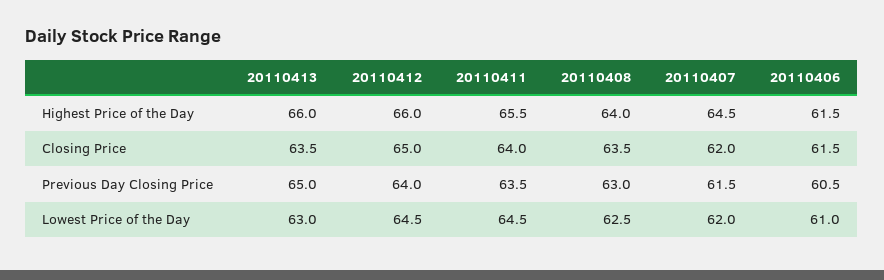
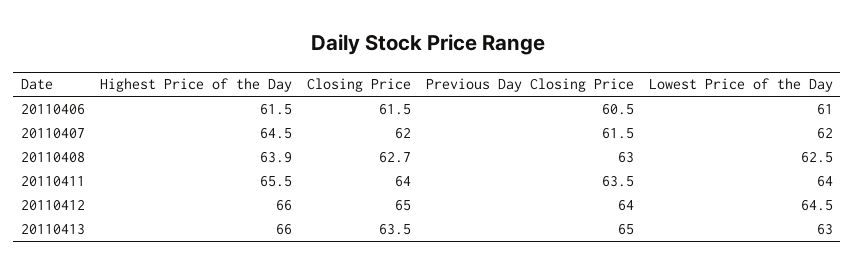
20110408, Highest Price of the Day: 64 -> 63.9
20110408, Closing Price: 63.5 -> 62.7
20110411, Lowest Price of the Day: 64.5 -> 64

